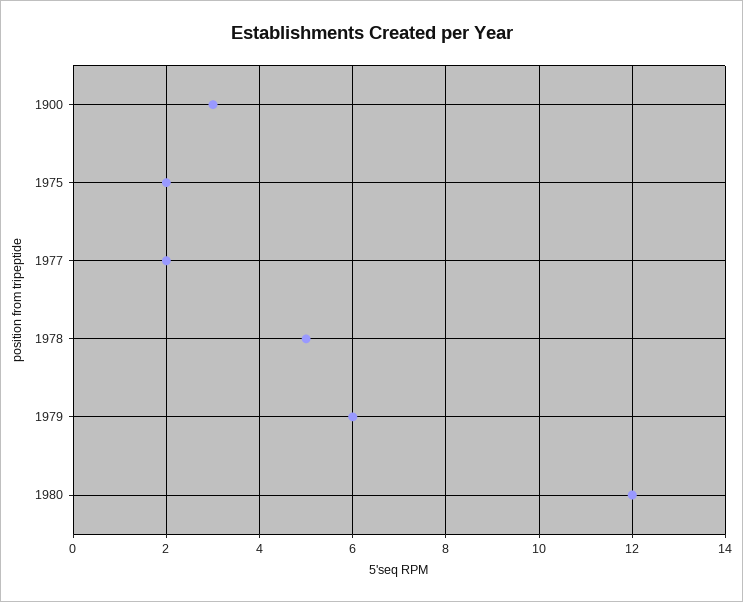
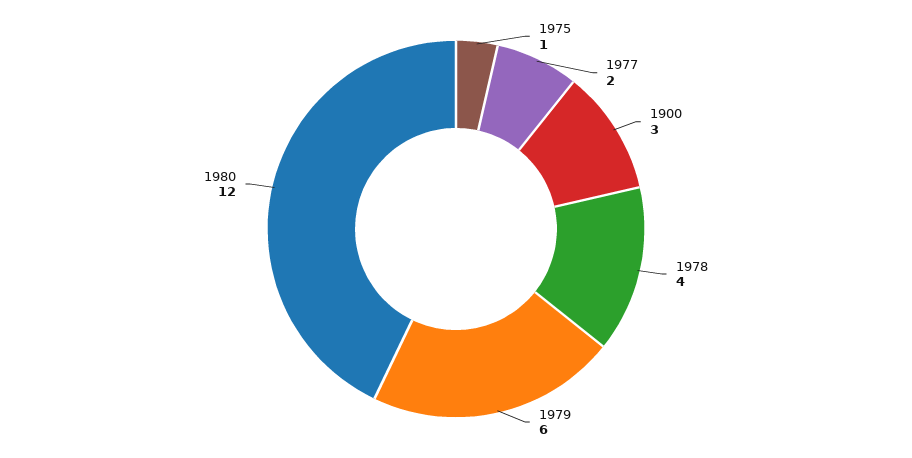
1975: 2 -> 1
1978: 5 -> 4

